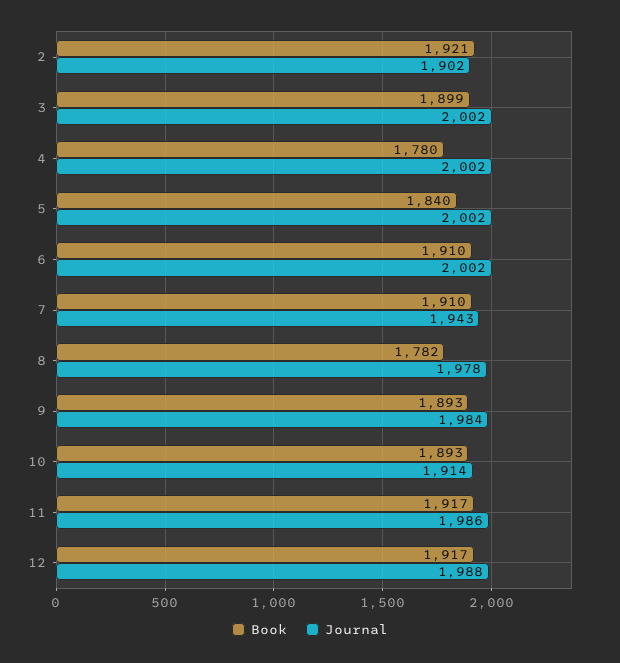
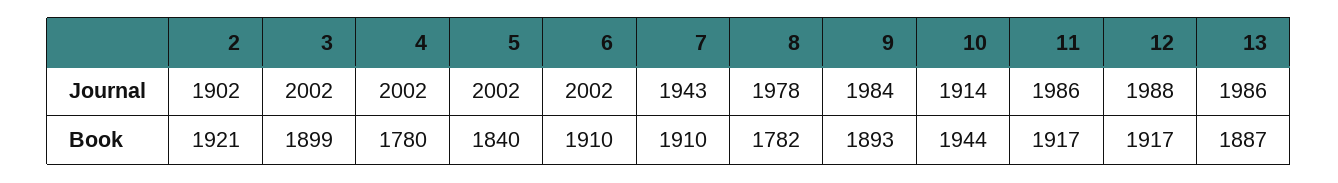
Book, 10: 1893 -> 1944
Journal, 13: none -> 1986
Book, 13: none -> 1887

